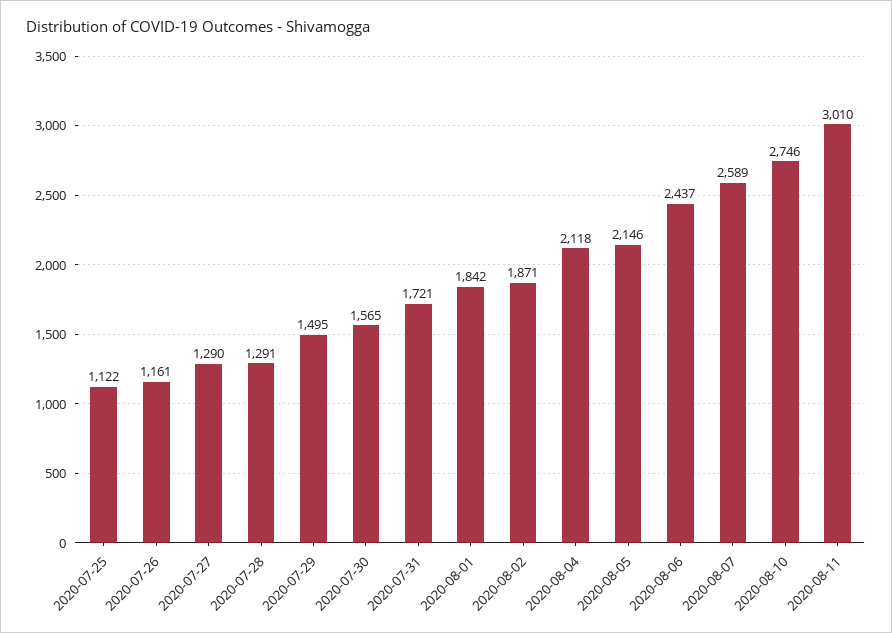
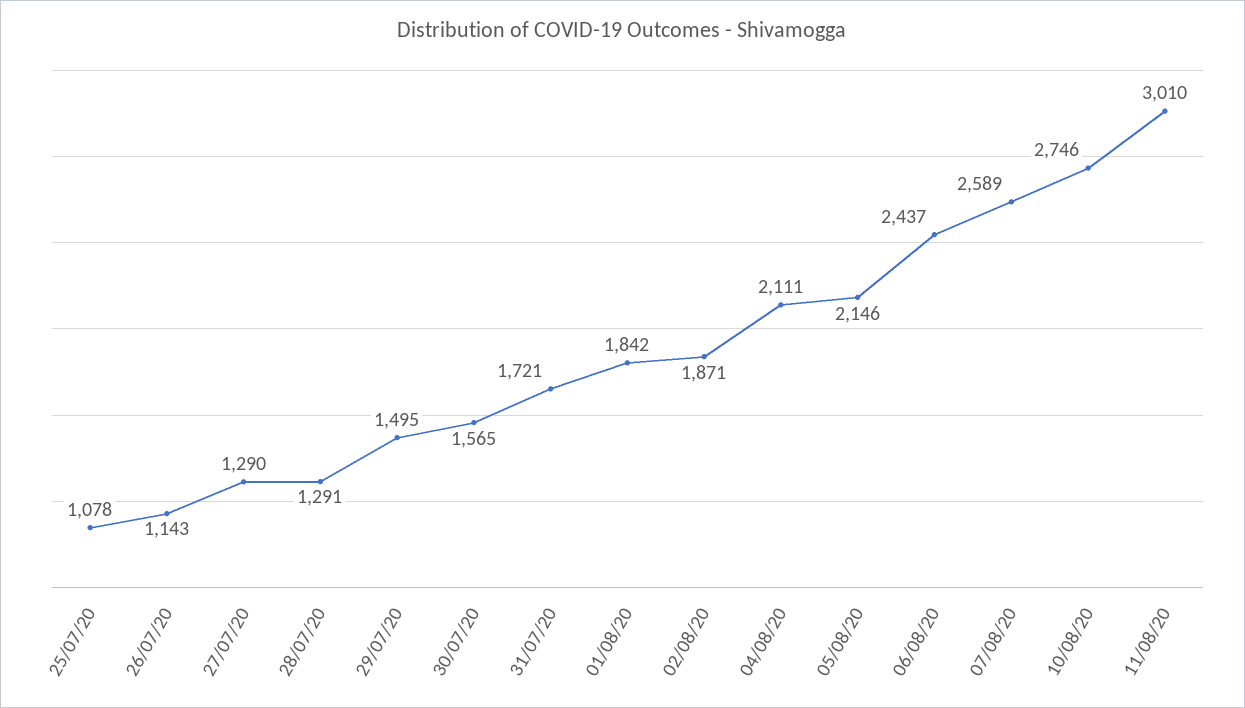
2020-07-25: 1122 -> 1078
2020-07-26: 1161 -> 1143
2020-08-04: 2118 -> 2111

